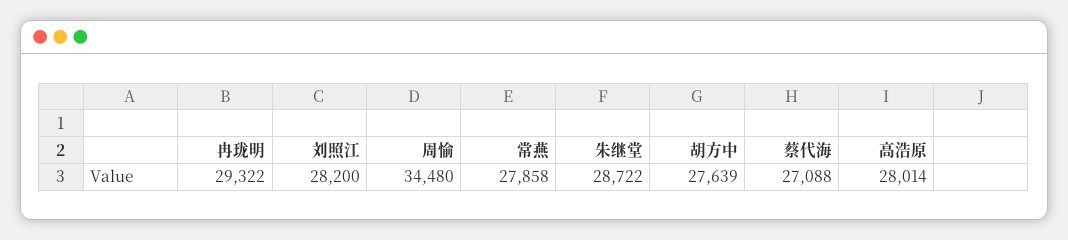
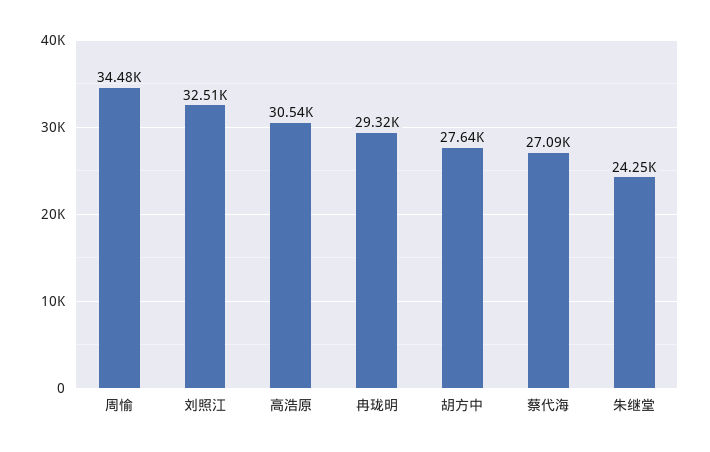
刘照江: 28200 -> 32510
常燕: 27858 -> none
朱继堂: 28722 -> 24250
高浩原: 28014 -> 30540

